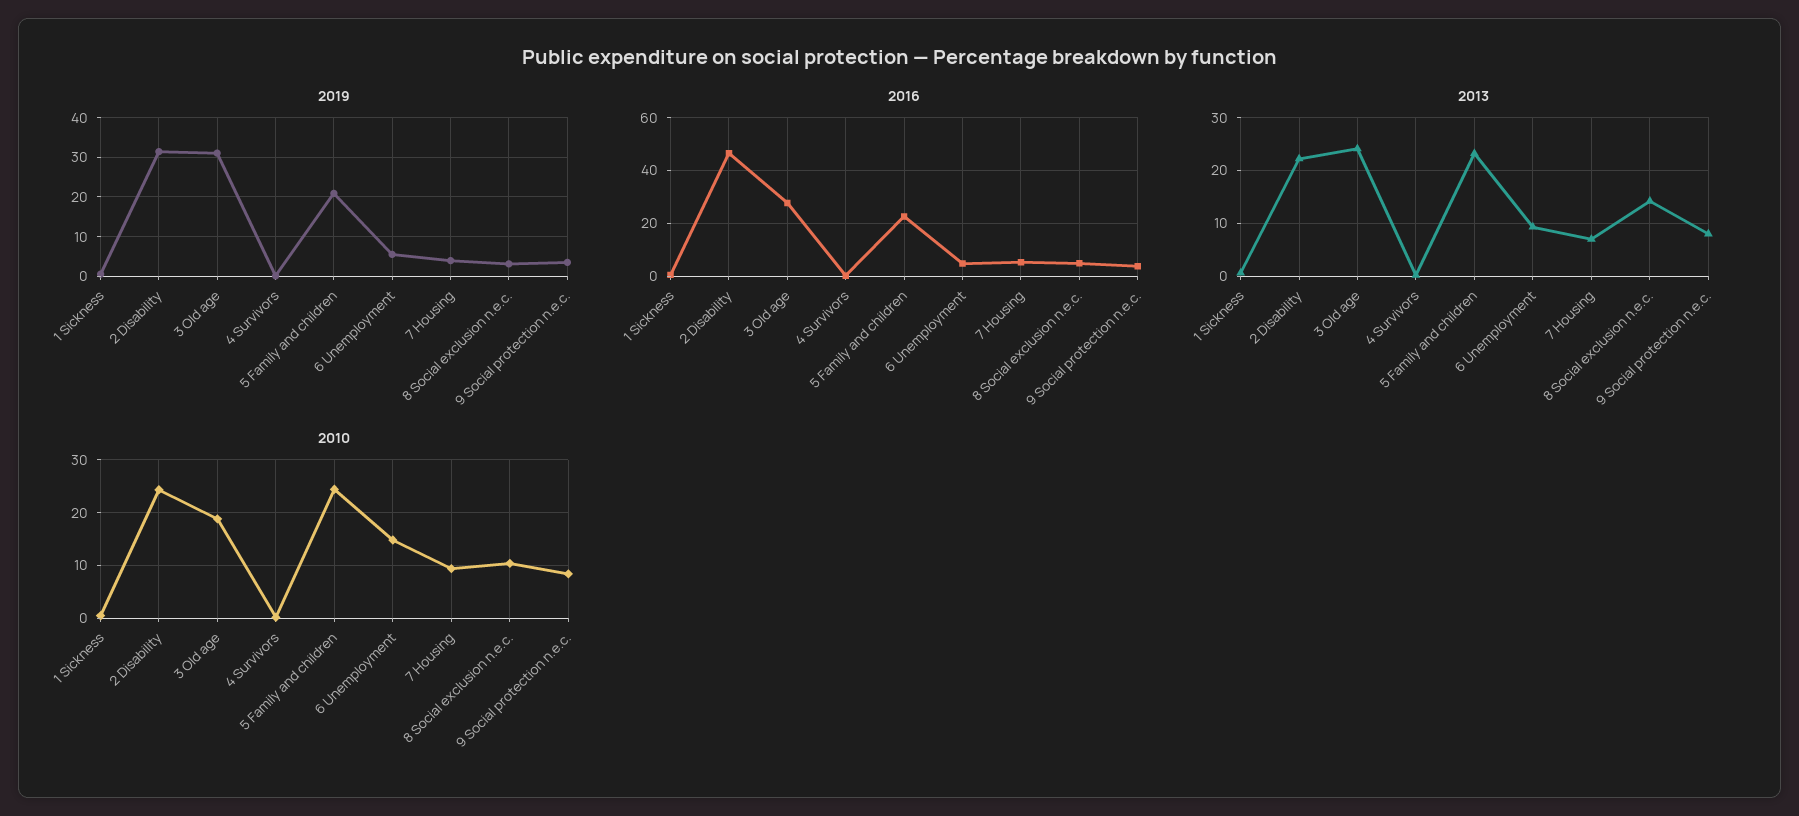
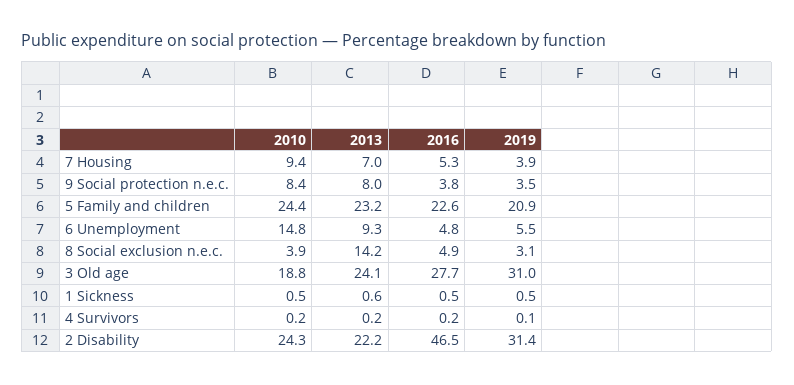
2010, 8 Social exclusion n.e.c.: 10 -> 3.9

